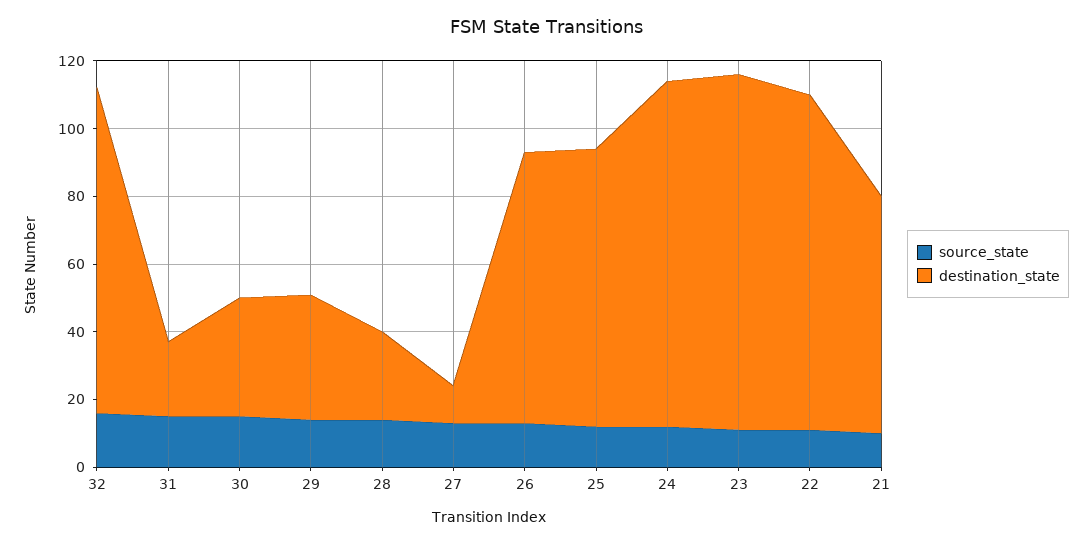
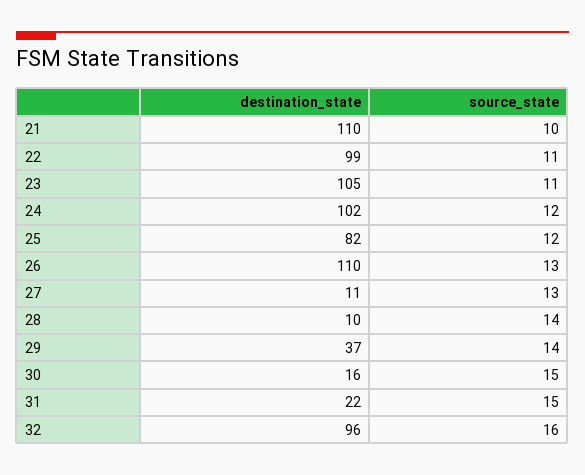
destination_state, 30: 35 -> 16
destination_state, 28: 25 -> 10
destination_state, 26: 80 -> 110
destination_state, 21: 70 -> 110

